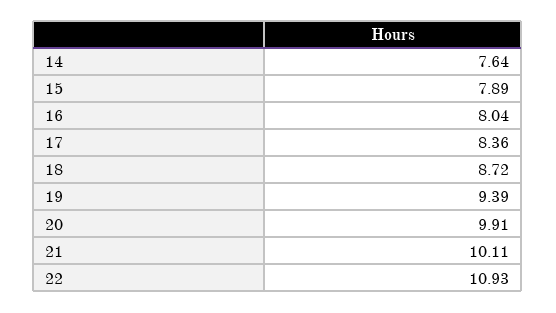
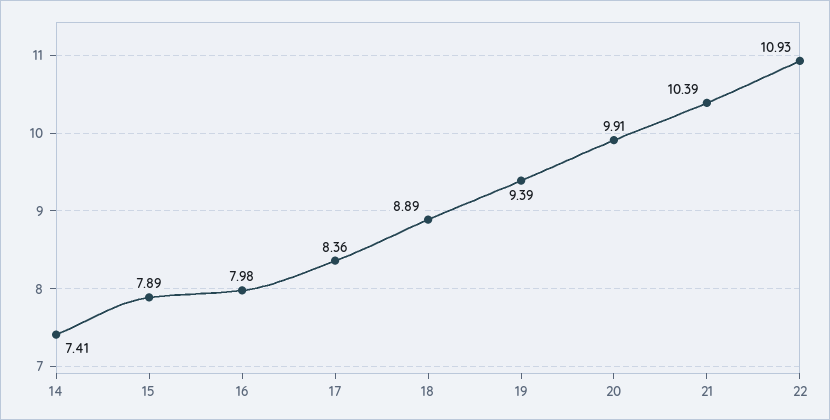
14: 7.64 -> 7.41
16: 8.04 -> 7.98
18: 8.72 -> 8.89
21: 10.11 -> 10.39

